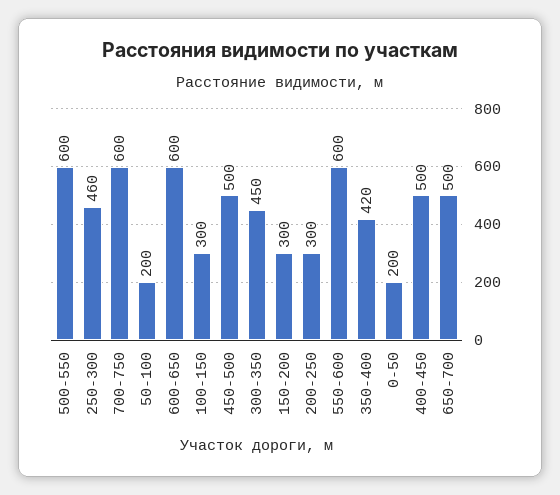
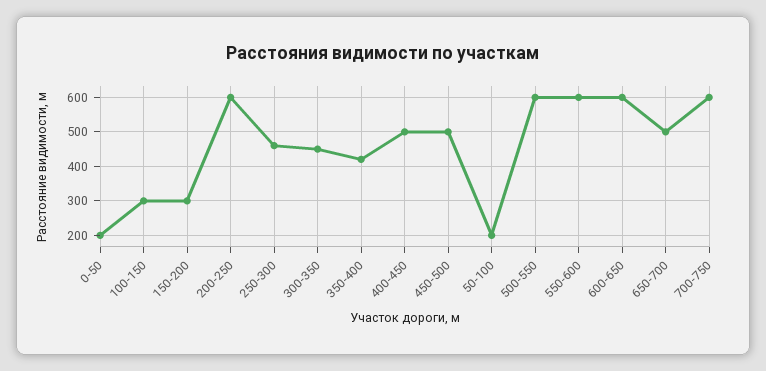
200-250: 300 -> 600

